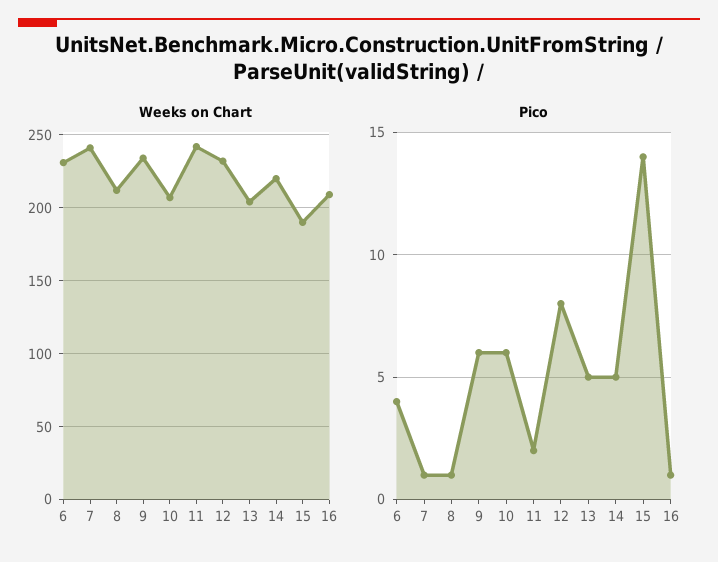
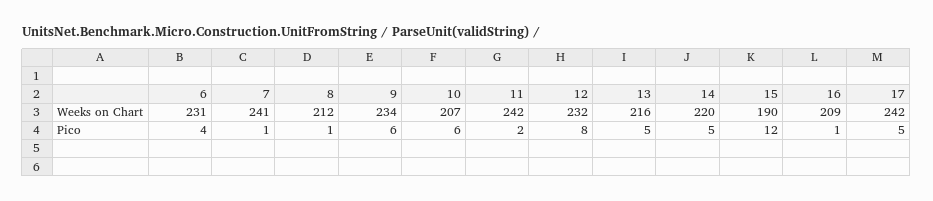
Weeks on Chart, 13: 205 -> 216
Pico, 15: 14 -> 12
Weeks on Chart, 17: none -> 242
Pico, 17: none -> 5

